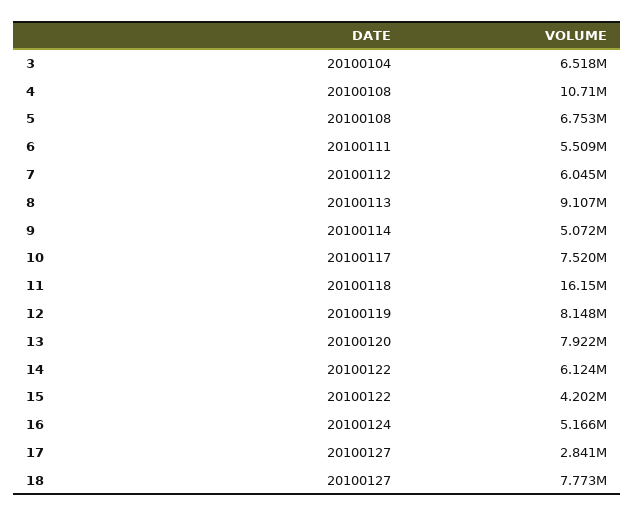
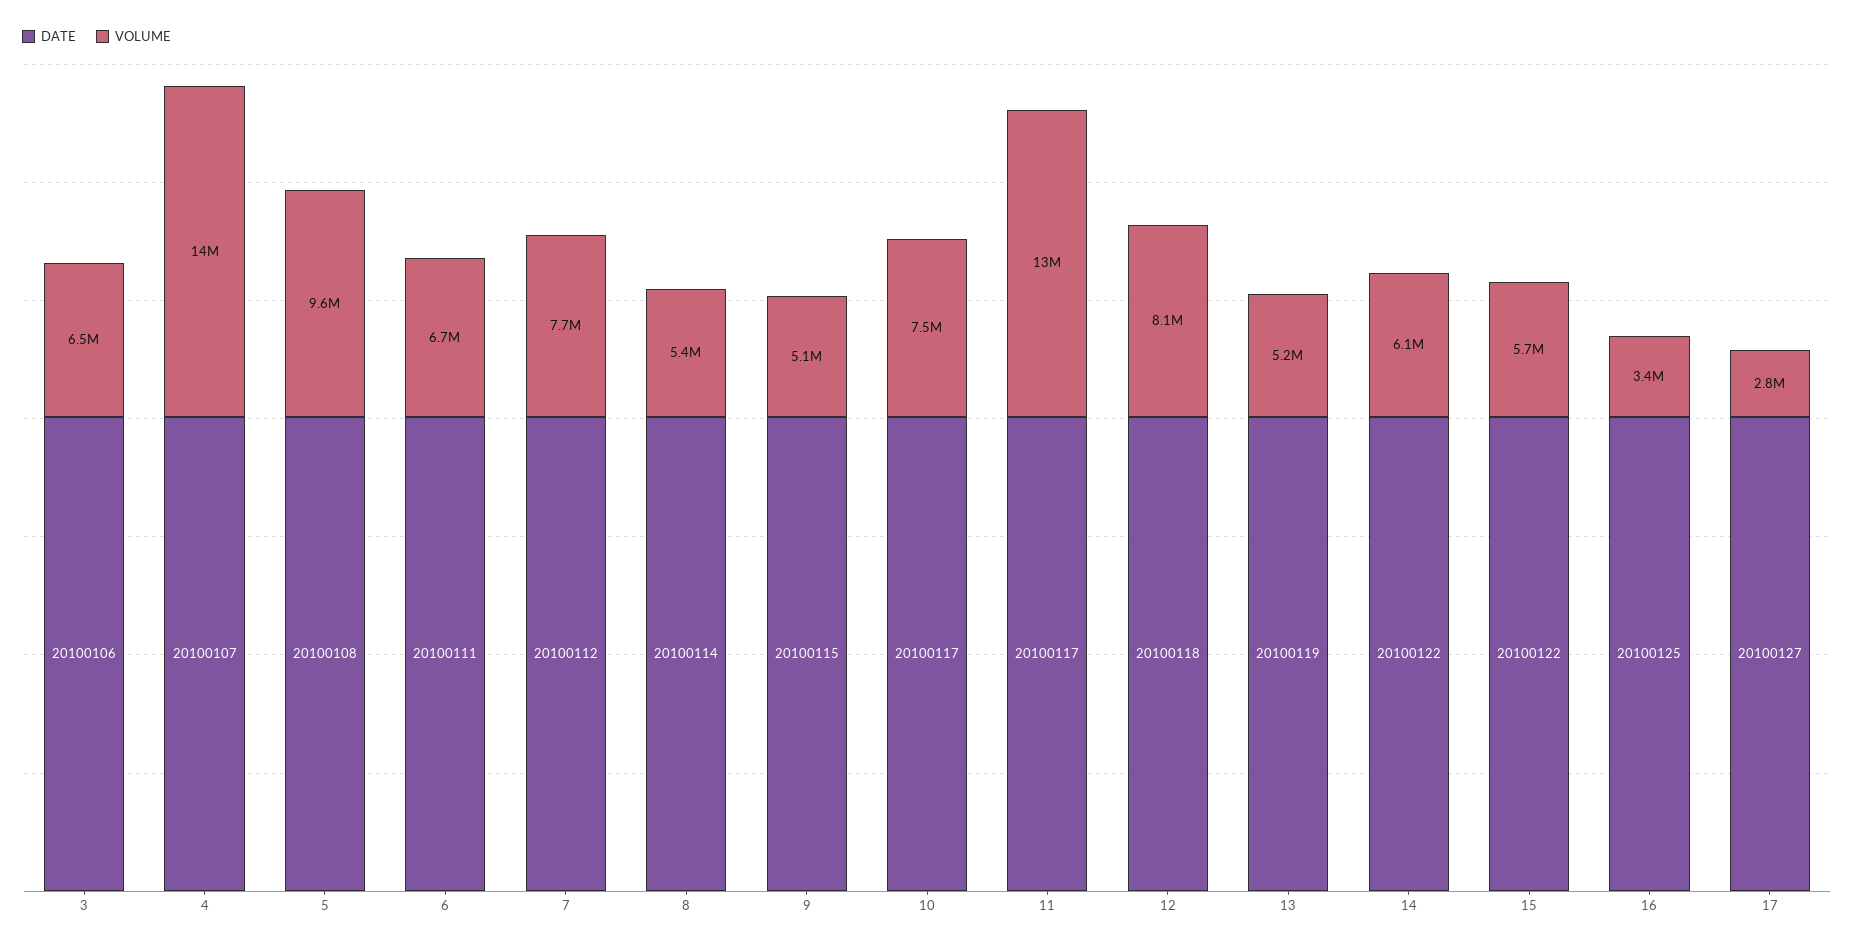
DATE, 3: 20100104 -> 20100106
DATE, 4: 20100108 -> 20100107
VOLUME, 4: 10710000 -> 14000000
VOLUME, 5: 6753000 -> 9600000
VOLUME, 6: 5509000 -> 6700000
VOLUME, 7: 6045000 -> 7700000
DATE, 8: 20100113 -> 20100114
VOLUME, 8: 9107000 -> 5400000
DATE, 9: 20100114 -> 20100115
DATE, 11: 20100118 -> 20100117
VOLUME, 11: 16150000 -> 13000000
DATE, 12: 20100119 -> 20100118
DATE, 13: 20100120 -> 20100119
VOLUME, 13: 7922000 -> 5200000
VOLUME, 15: 4202000 -> 5700000
DATE, 16: 20100124 -> 20100125
VOLUME, 16: 5166000 -> 3400000
DATE, 18: 20100127 -> none
VOLUME, 18: 7773000 -> none

